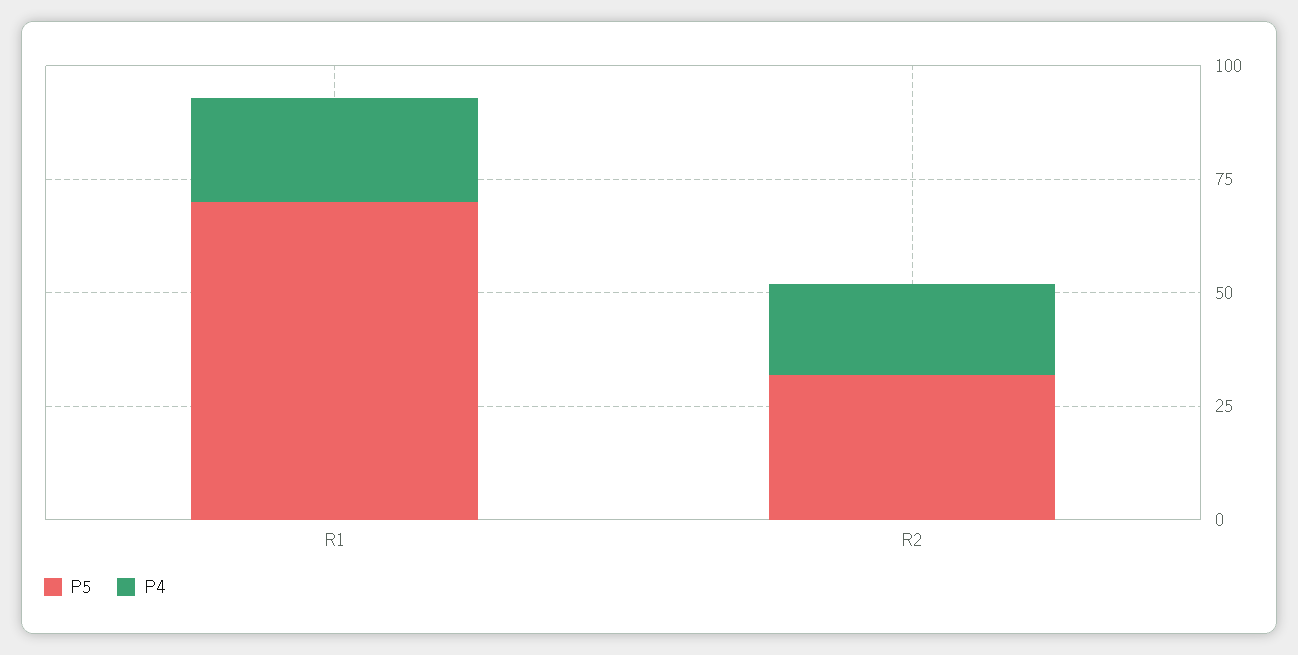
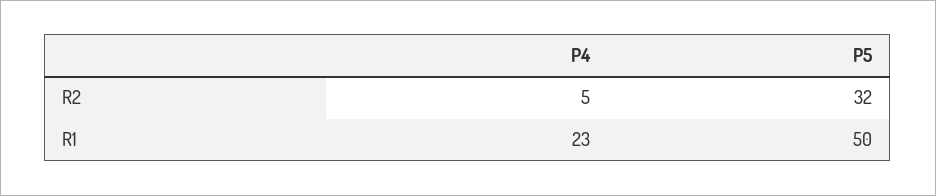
P5, R1: 70 -> 50
P4, R2: 20 -> 5

